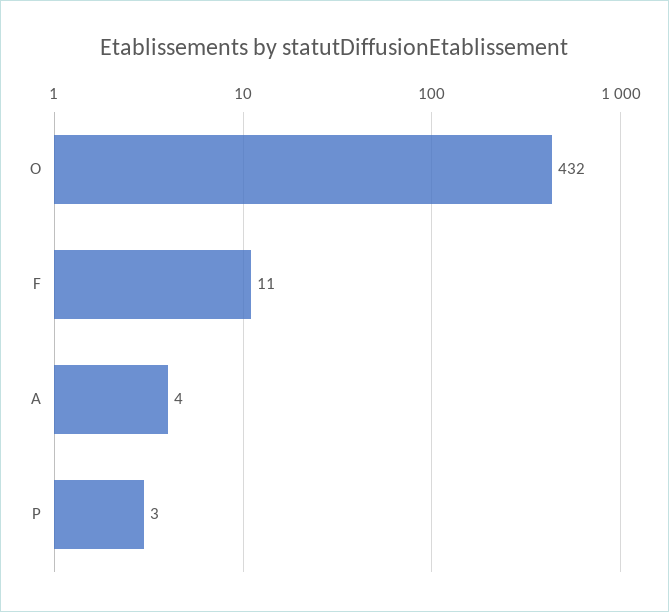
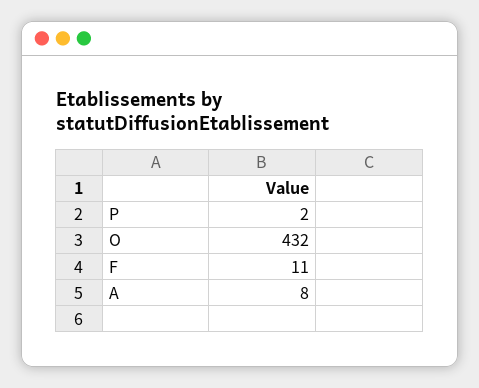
A: 4 -> 8
P: 3 -> 2

